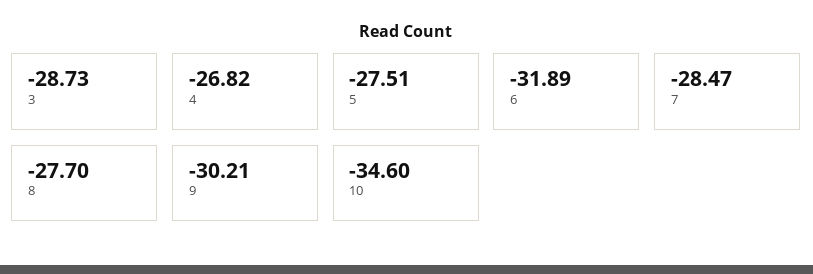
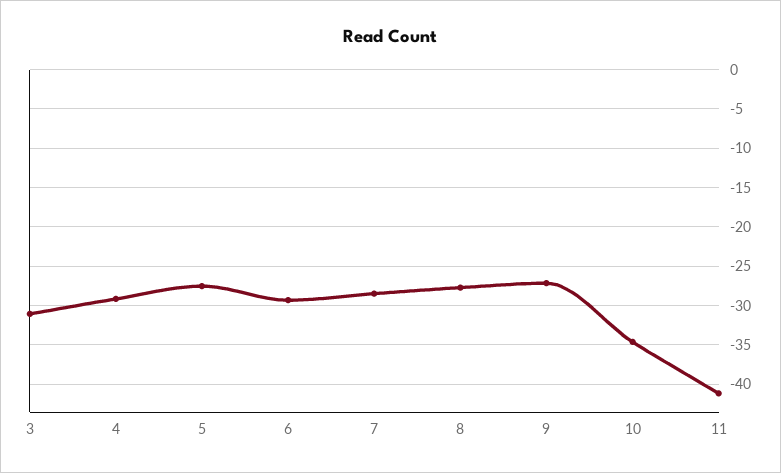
3: -28.73 -> -31
4: -26.82 -> -29
6: -31.89 -> -29
9: -30.21 -> -27
11: none -> -41

